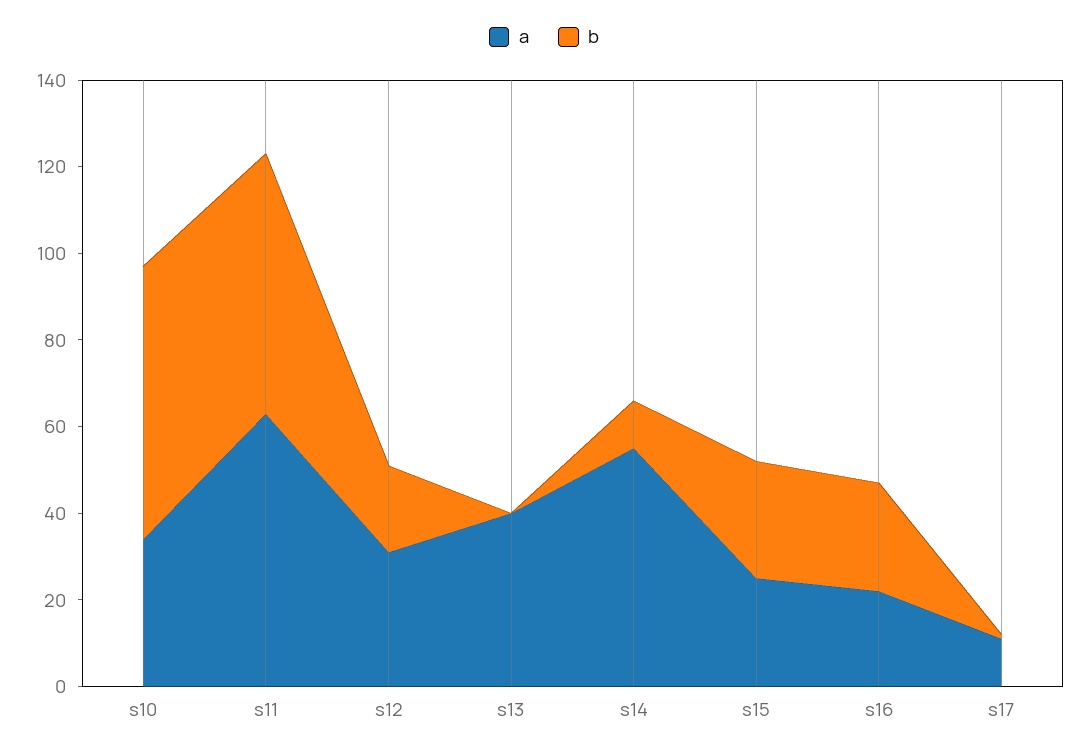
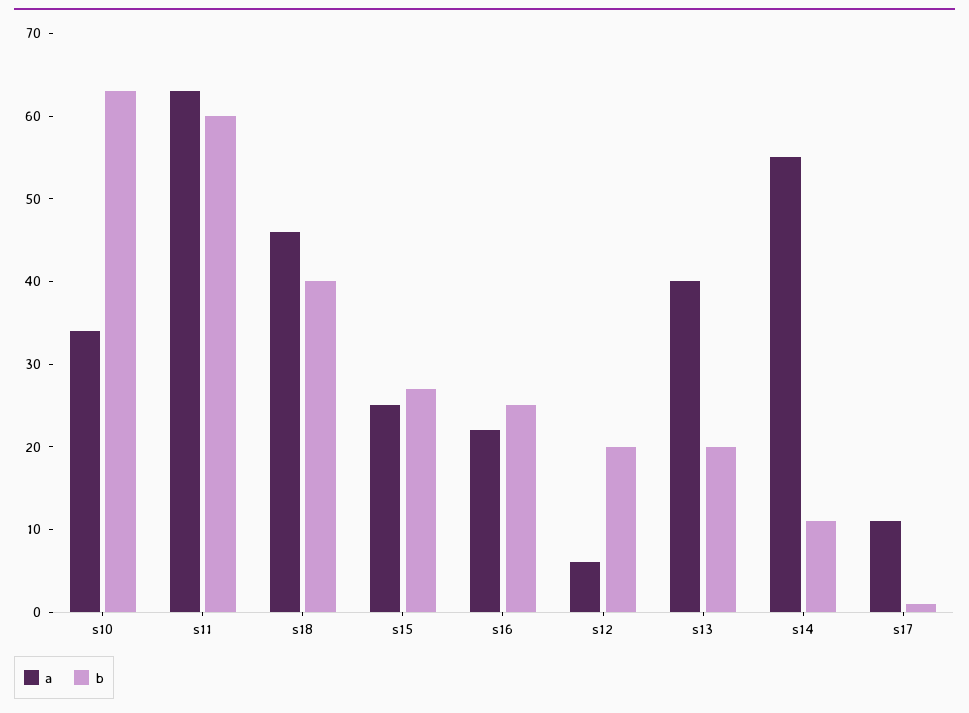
a, s12: 30 -> 6
b, s13: 0 -> 20
a, s18: none -> 46
b, s18: none -> 40

